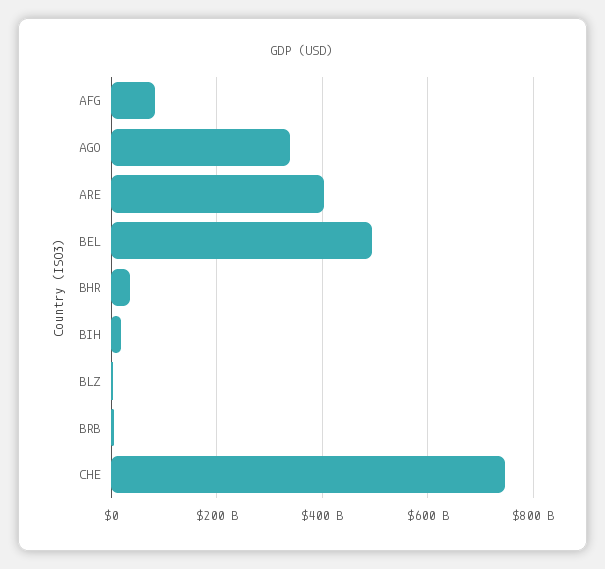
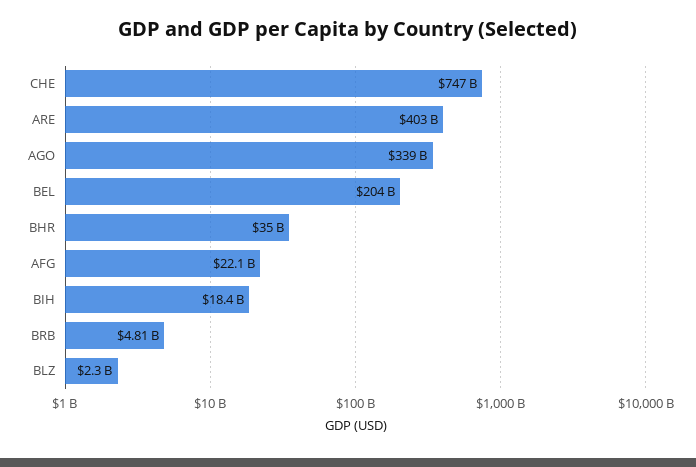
AFG: 80000000000 -> 22100000000
BEL: 500000000000 -> 204000000000

